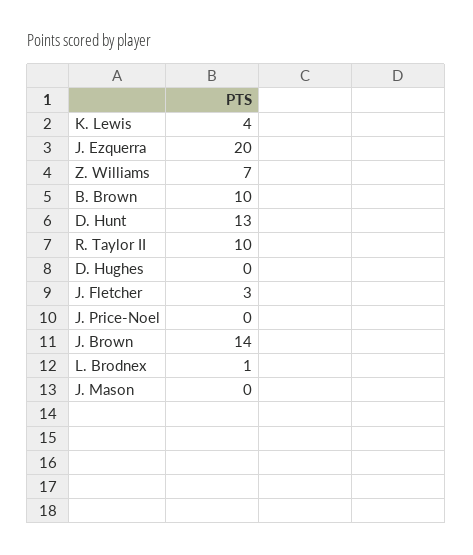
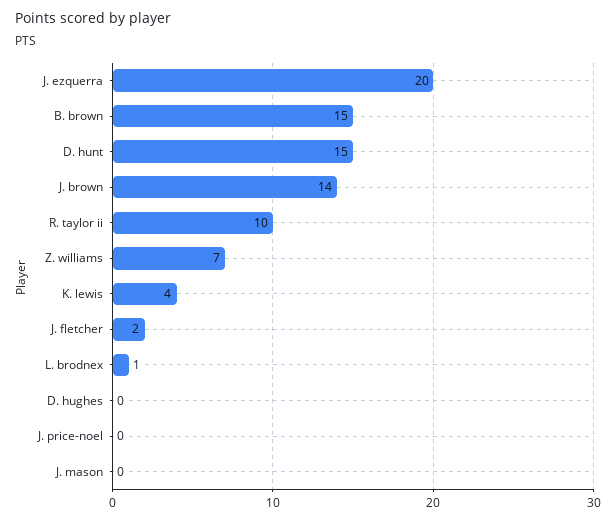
B. Brown: 10 -> 15
D. Hunt: 13 -> 15
J. Fletcher: 3 -> 2

